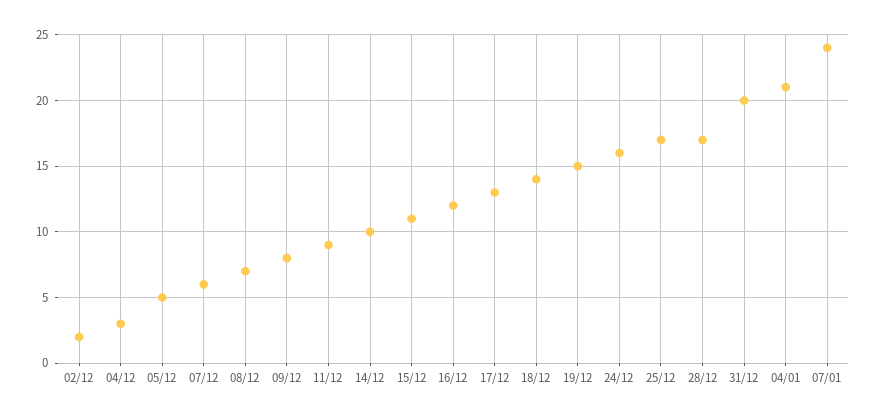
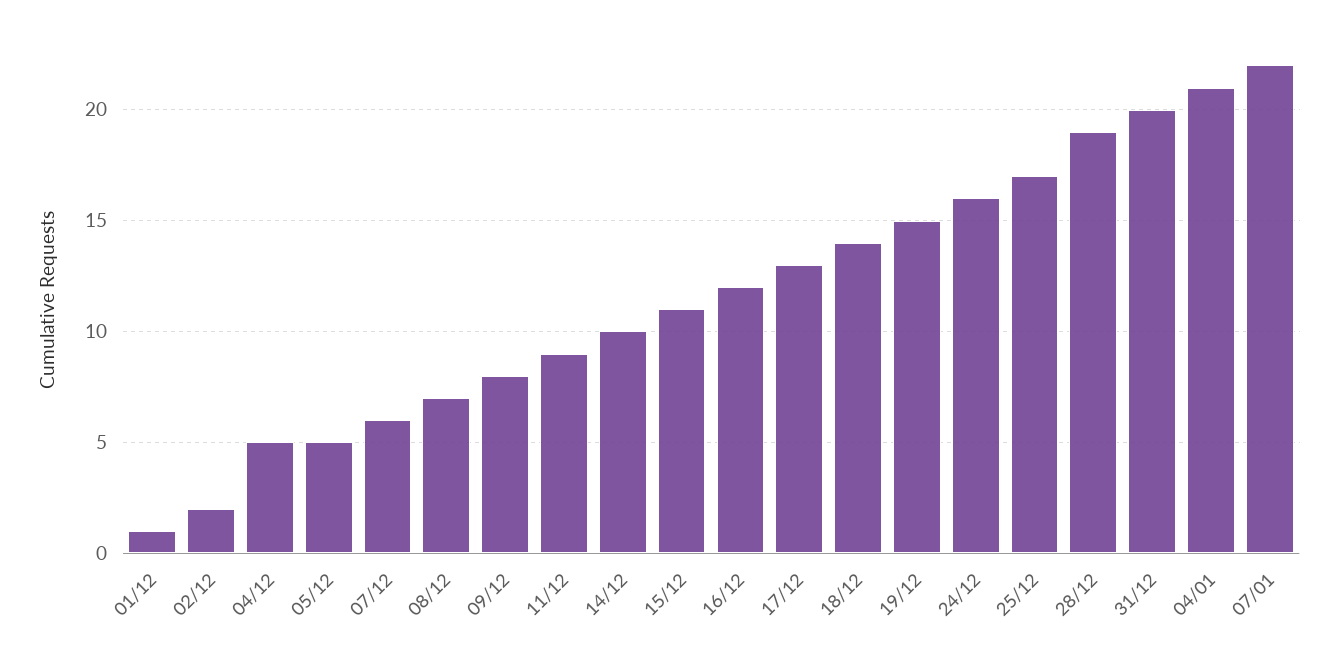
04/12: 3 -> 5
28/12: 17 -> 19
07/01: 24 -> 22
01/12: none -> 1

